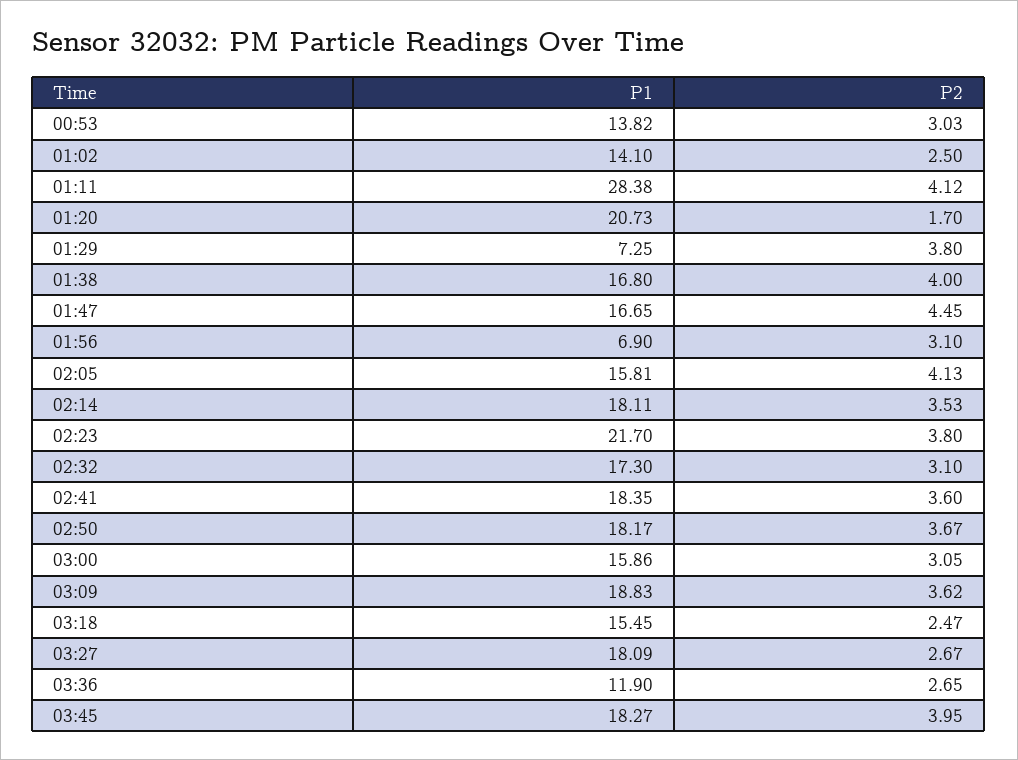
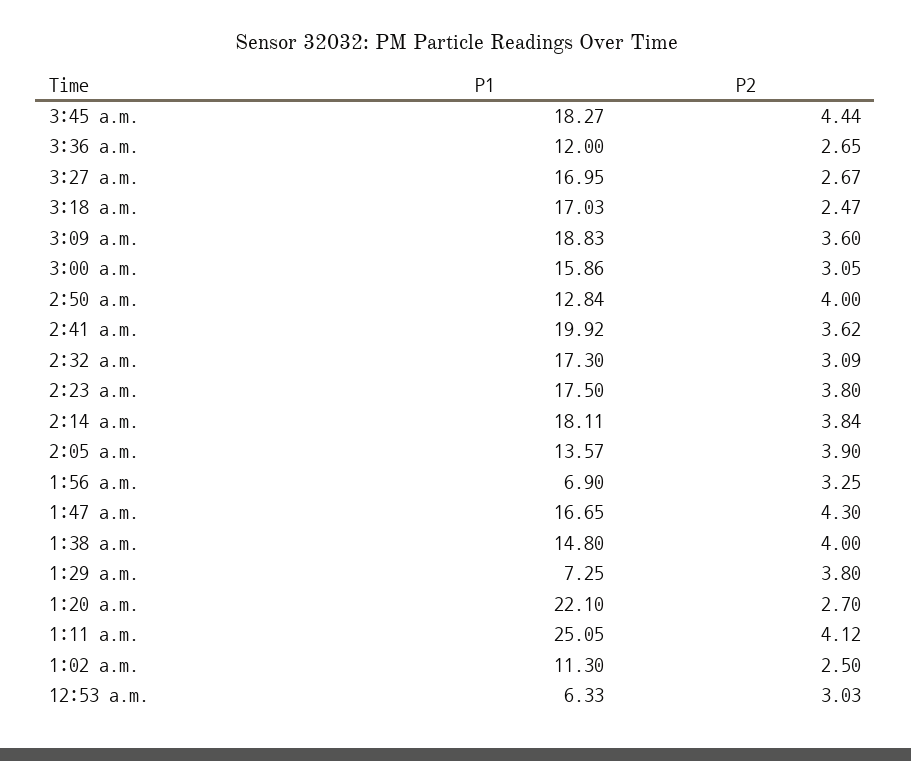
P1, 00:53: 13.82 -> 6.33
P1, 01:02: 14.1 -> 11.3
P1, 01:11: 28.38 -> 25.05
P1, 01:20: 20.73 -> 22.1
P2, 01:20: 1.7 -> 2.7
P1, 01:38: 16.8 -> 14.8
P2, 01:47: 4.45 -> 4.3
P2, 01:56: 3.1 -> 3.25
P1, 02:05: 15.81 -> 13.57
P2, 02:05: 4.13 -> 3.9
P2, 02:14: 3.53 -> 3.84
P1, 02:23: 21.7 -> 17.5
P2, 02:32: 3.1 -> 3.09
P1, 02:41: 18.35 -> 19.92
P2, 02:41: 3.6 -> 3.62
P1, 02:50: 18.17 -> 12.84
P2, 02:50: 3.67 -> 4
P2, 03:09: 3.62 -> 3.6
P1, 03:18: 15.45 -> 17.03
P1, 03:27: 18.09 -> 16.95
P1, 03:36: 11.9 -> 12
P2, 03:45: 3.95 -> 4.44

